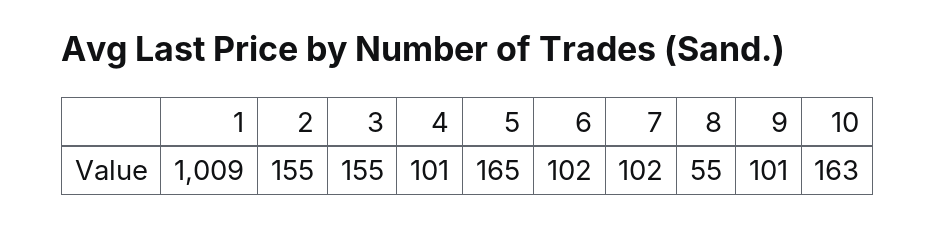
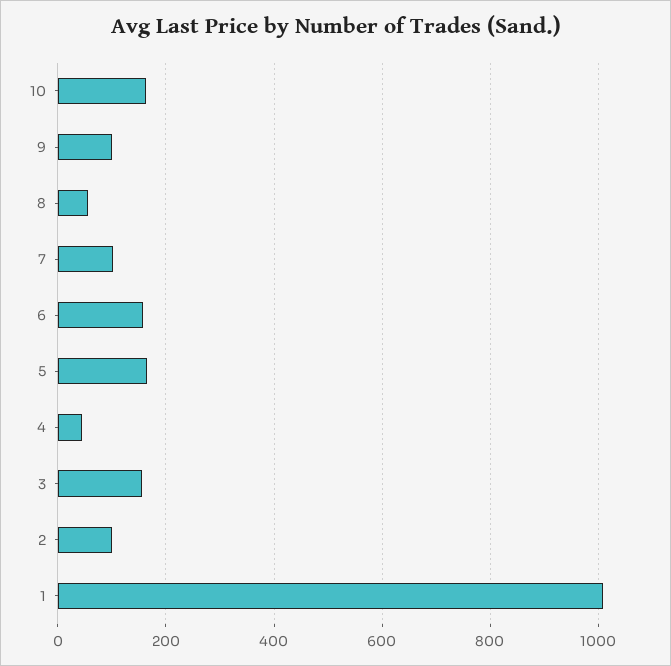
2: 155 -> 100
4: 101 -> 40
6: 102 -> 160

